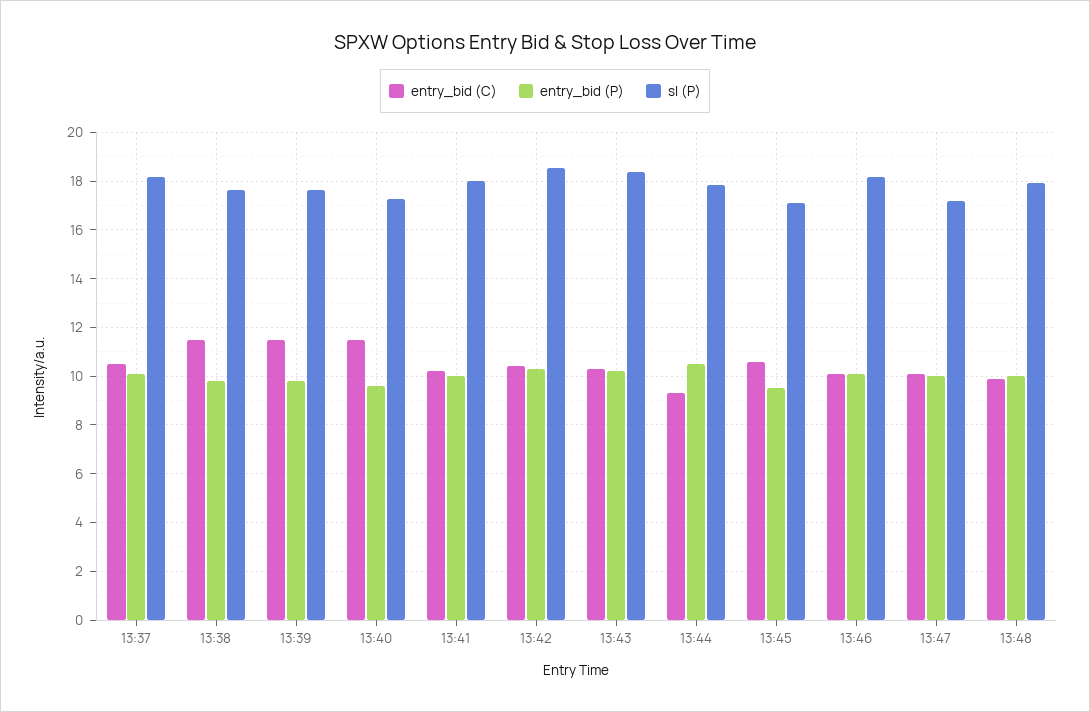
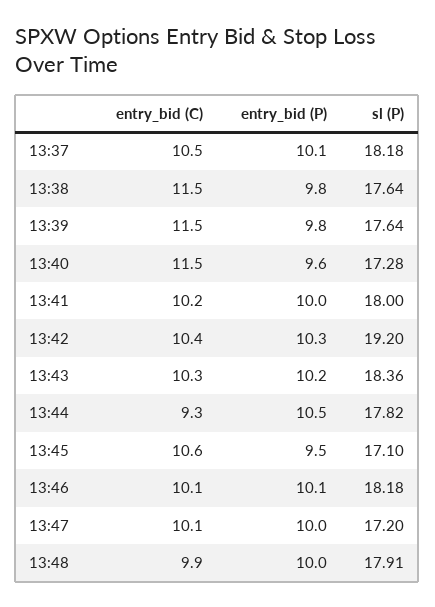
sl (P), 13:42: 18.5 -> 19.2

